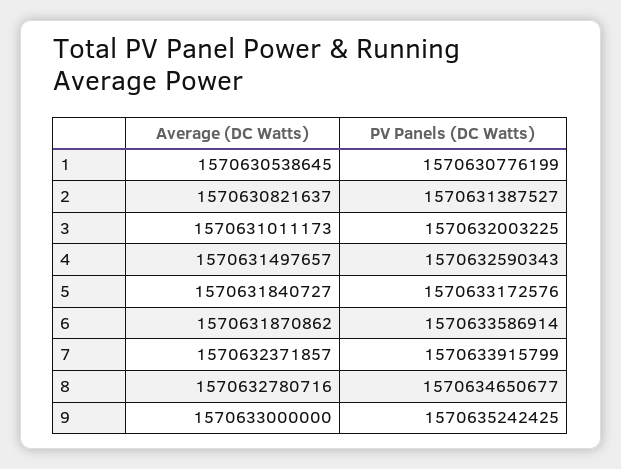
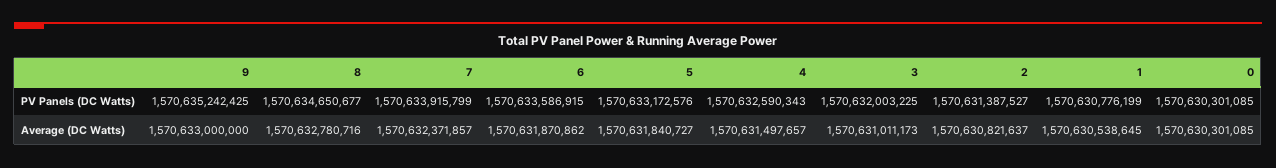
PV Panels (DC Watts), 6: 1570633586914 -> 1570633586915
PV Panels (DC Watts), 0: none -> 1570630301085
Average (DC Watts), 0: none -> 1570630301085

